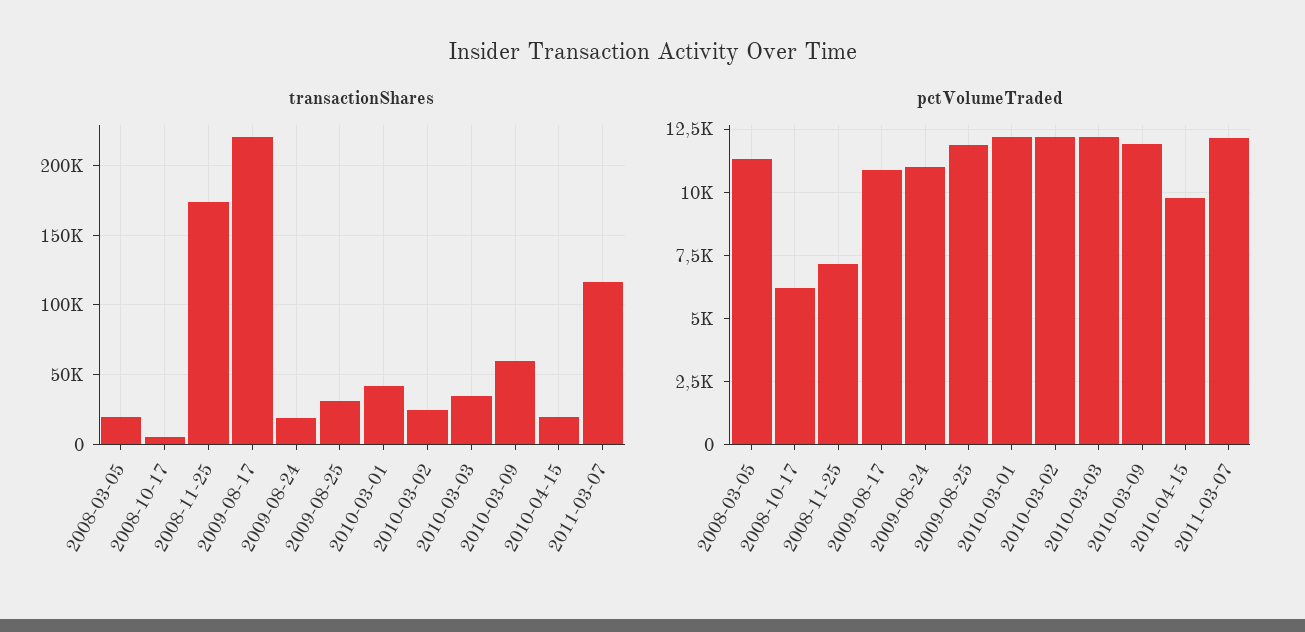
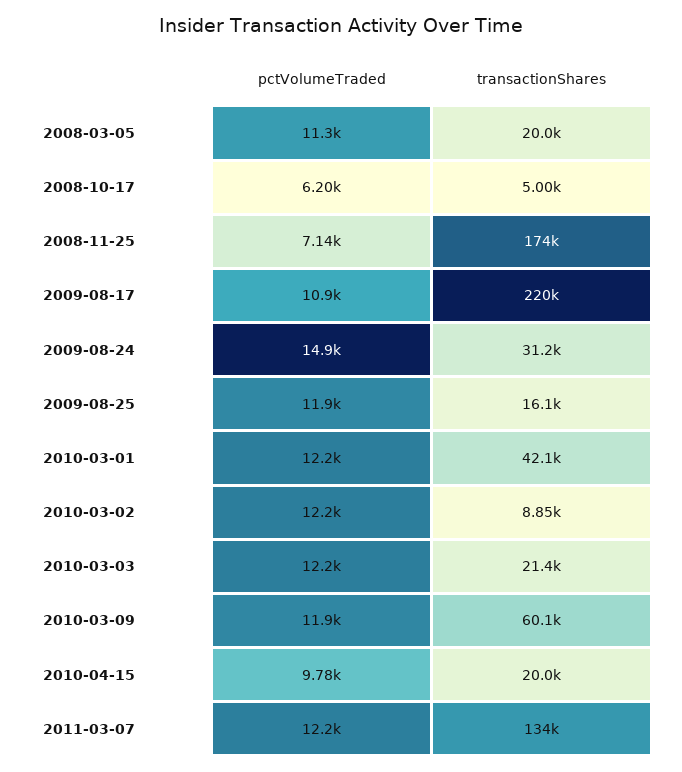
transactionShares, 2009-08-24: 20000 -> 31200
transactionShares, 2009-08-25: 30000 -> 16100
transactionShares, 2010-03-02: 25000 -> 8850
transactionShares, 2010-03-03: 35000 -> 21400
transactionShares, 2011-03-07: 115000 -> 134000
pctVolumeTraded, 2009-08-24: 11000 -> 14900

